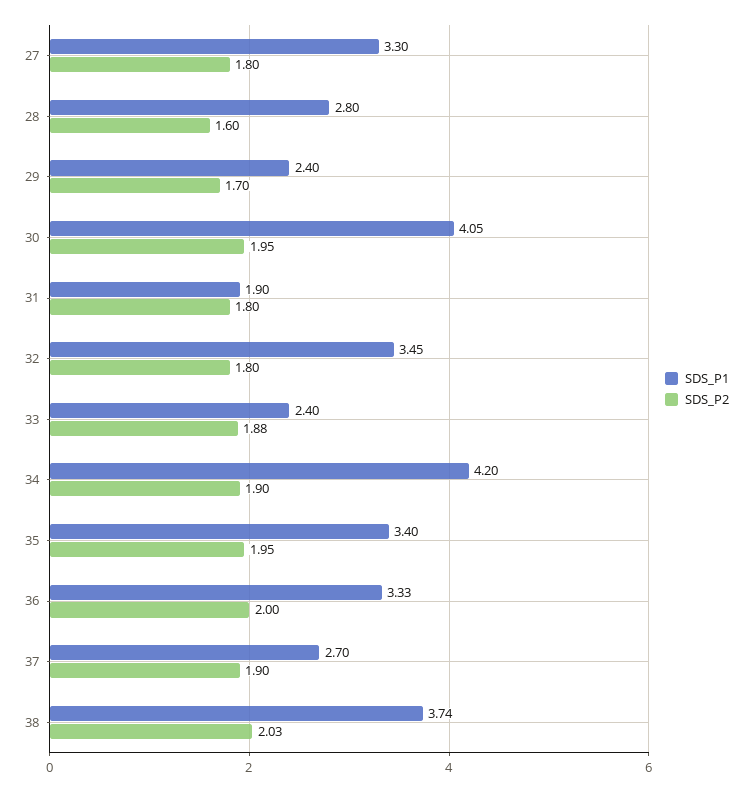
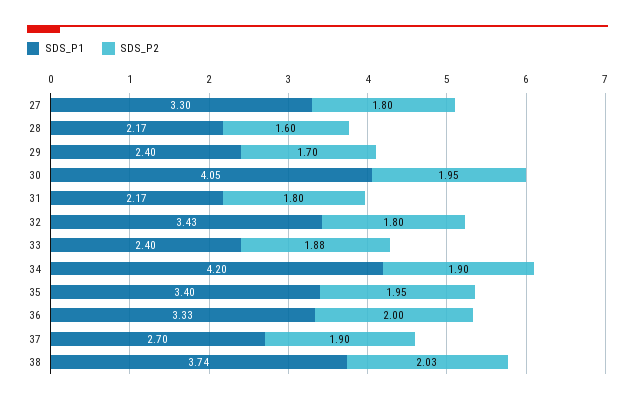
SDS_P1, 28: 2.8 -> 2.17
SDS_P1, 31: 1.9 -> 2.17
SDS_P1, 32: 3.45 -> 3.43

